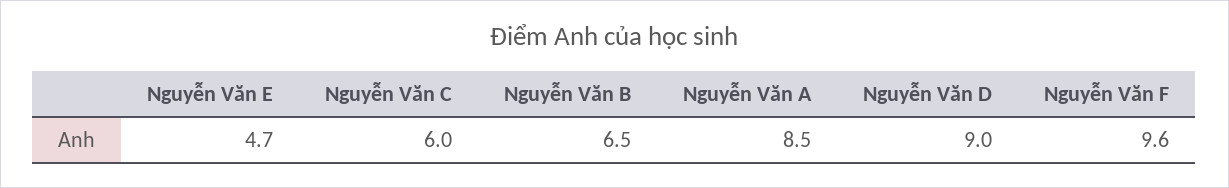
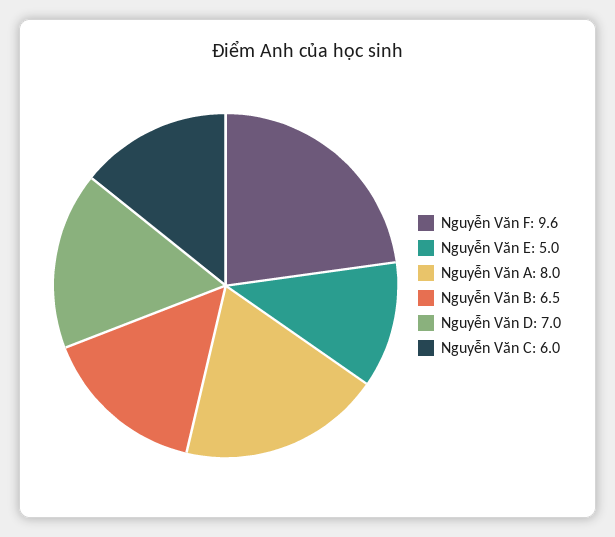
Nguyễn Văn E: 4.7 -> 5
Nguyễn Văn A: 8.5 -> 8
Nguyễn Văn D: 9 -> 7

